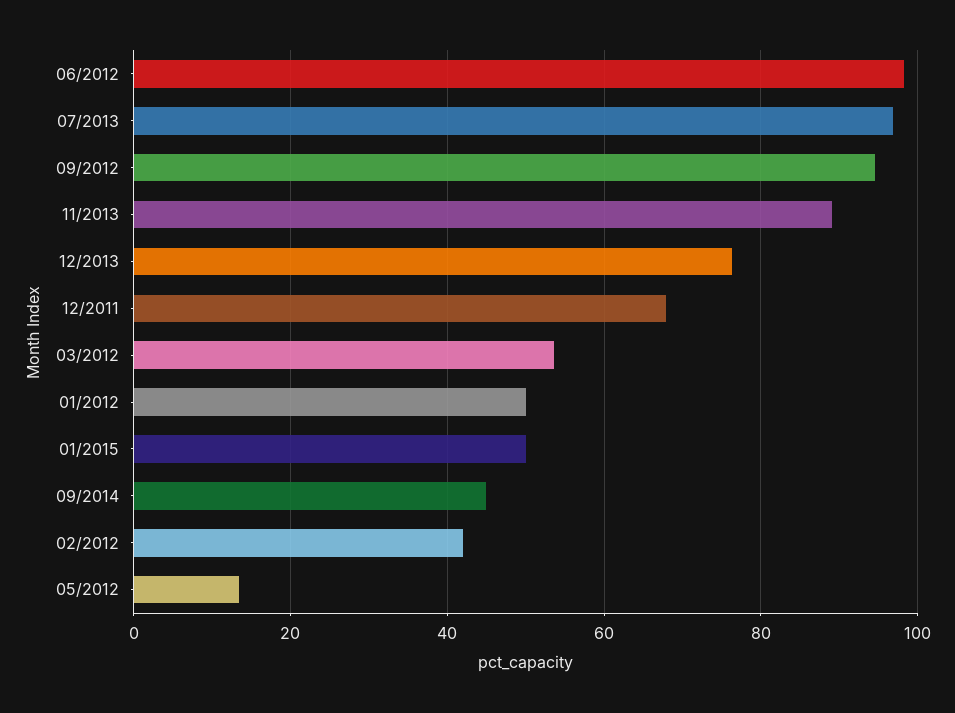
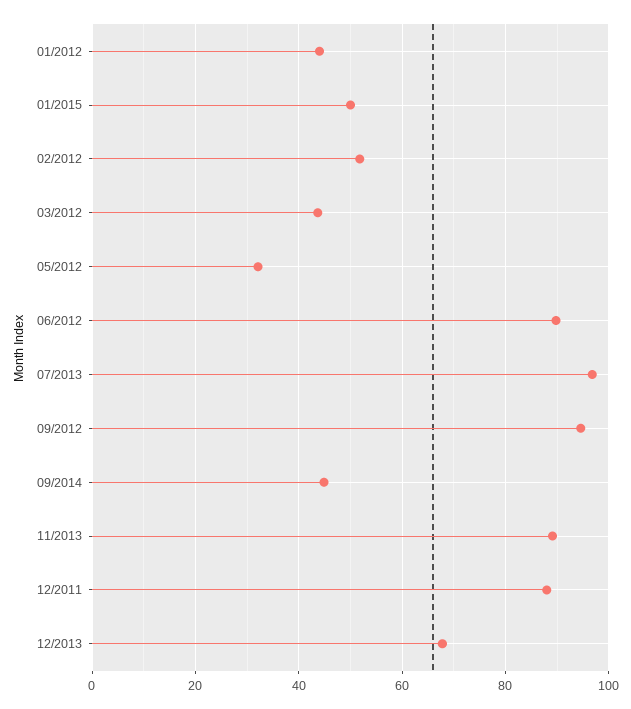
06/2012: 98 -> 90
12/2013: 76 -> 68
12/2011: 68 -> 88
03/2012: 54 -> 44
01/2012: 50 -> 44
02/2012: 42 -> 52
05/2012: 14 -> 32

